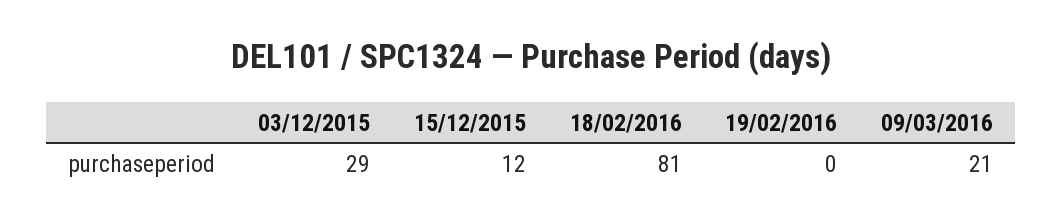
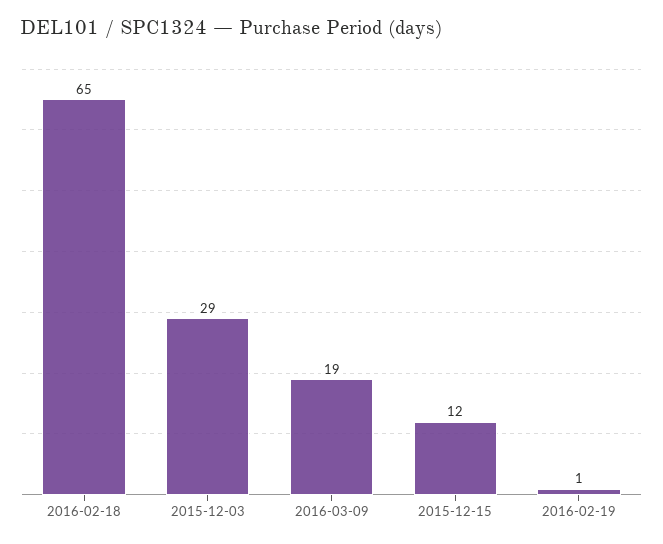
18/02/2016: 81 -> 65
19/02/2016: 0 -> 1
09/03/2016: 21 -> 19

